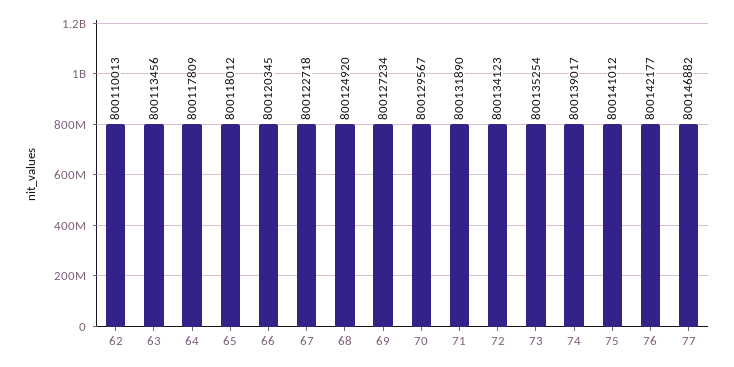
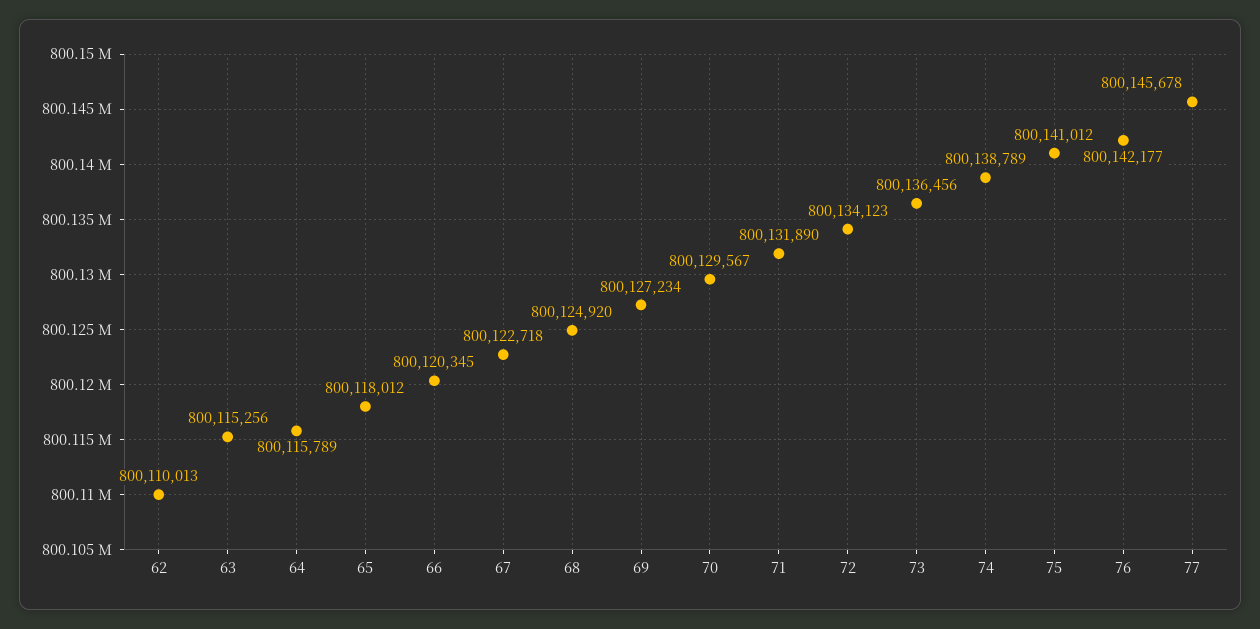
63: 800113456 -> 800115256
64: 800117809 -> 800115789
73: 800135254 -> 800136456
74: 800139017 -> 800138789
77: 800146882 -> 800145678

